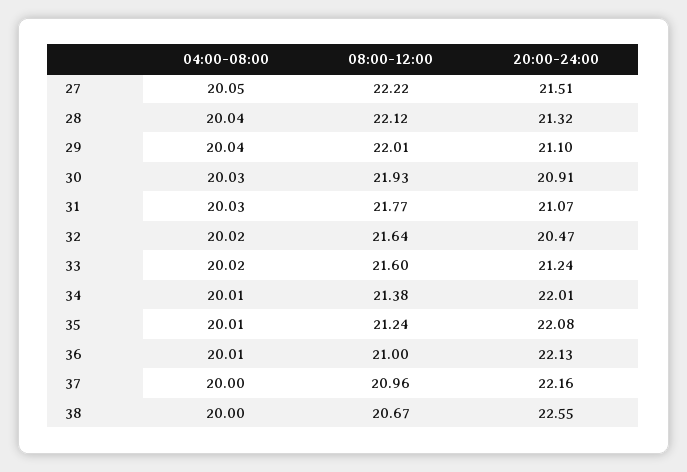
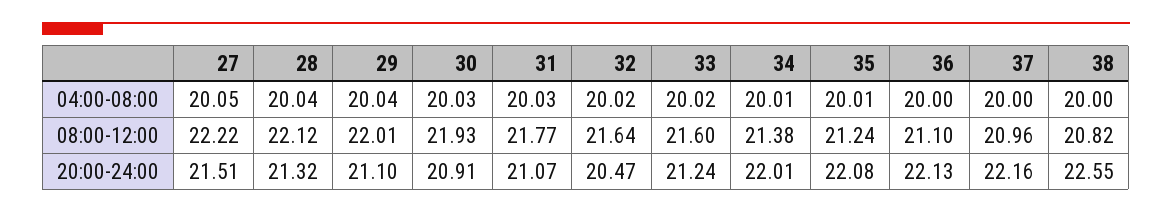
04:00-08:00, 36: 20.01 -> 20
08:00-12:00, 36: 21 -> 21.1
08:00-12:00, 38: 20.67 -> 20.82

